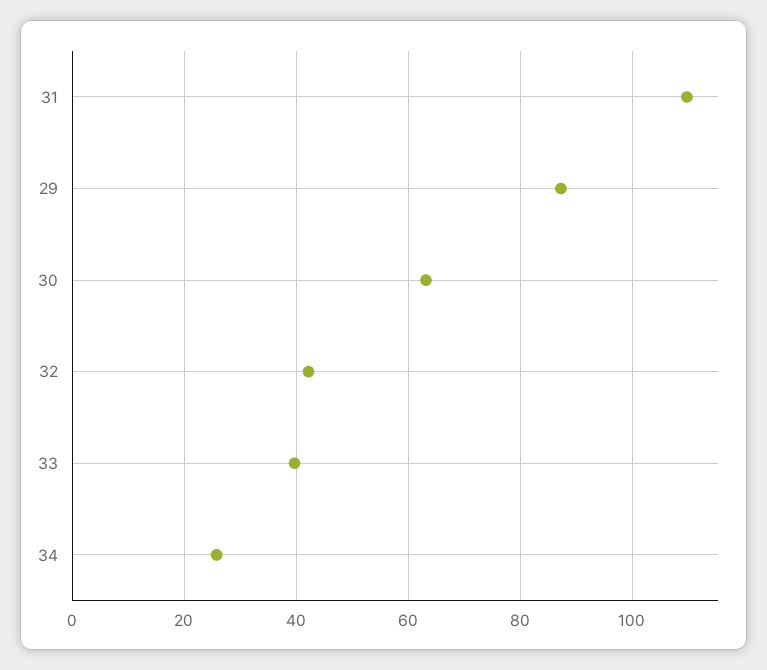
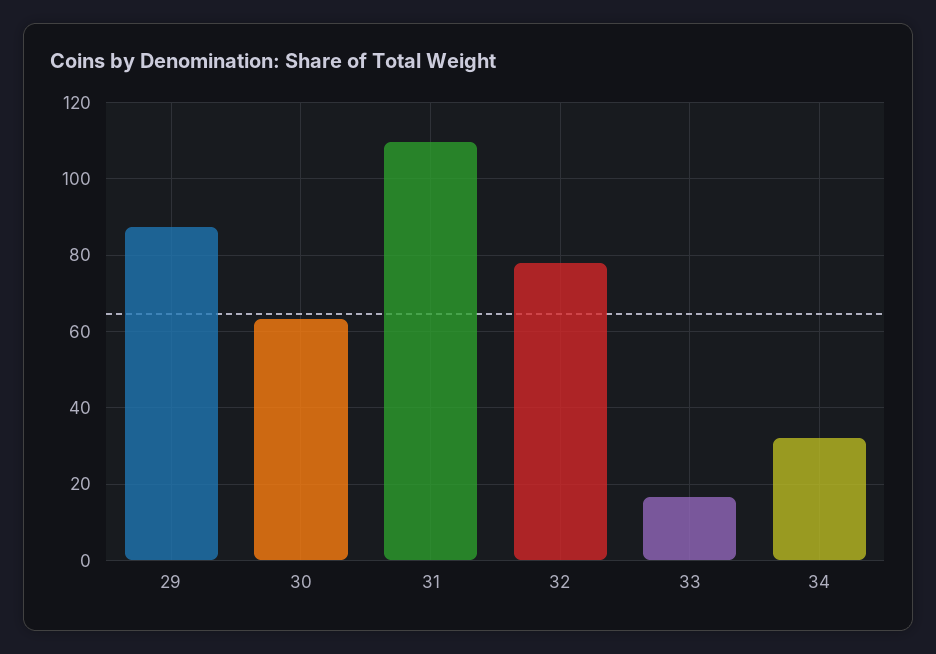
32: 42 -> 78
33: 40 -> 16
34: 26 -> 32

